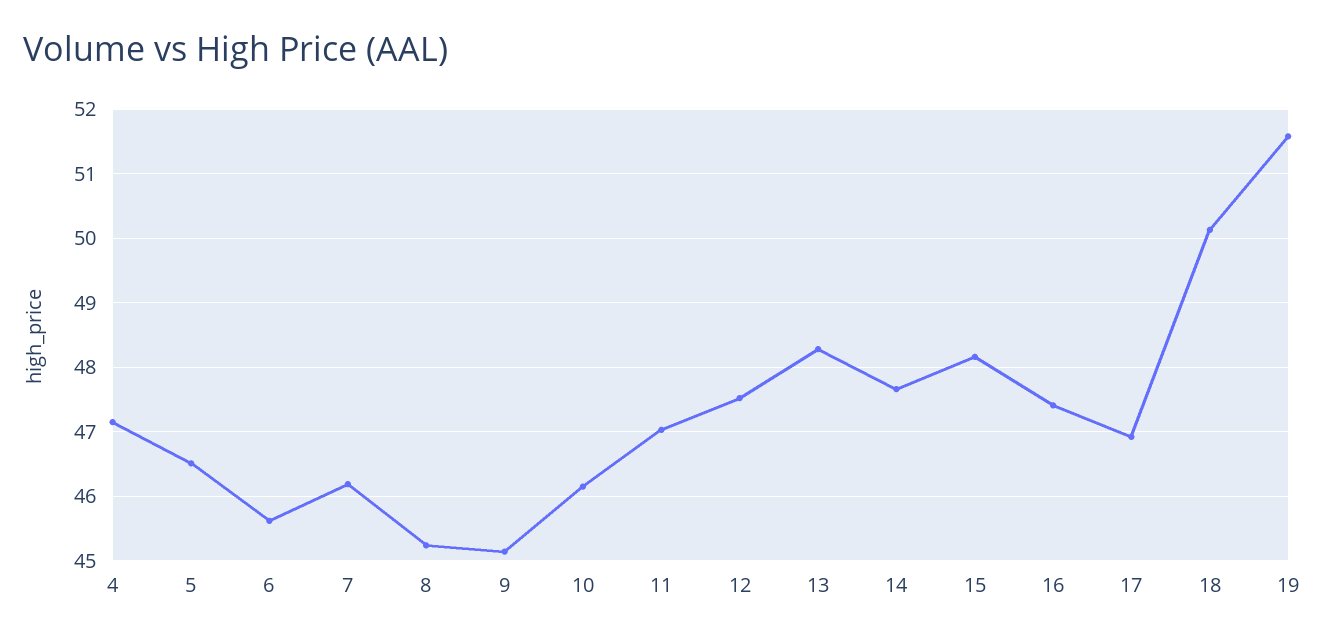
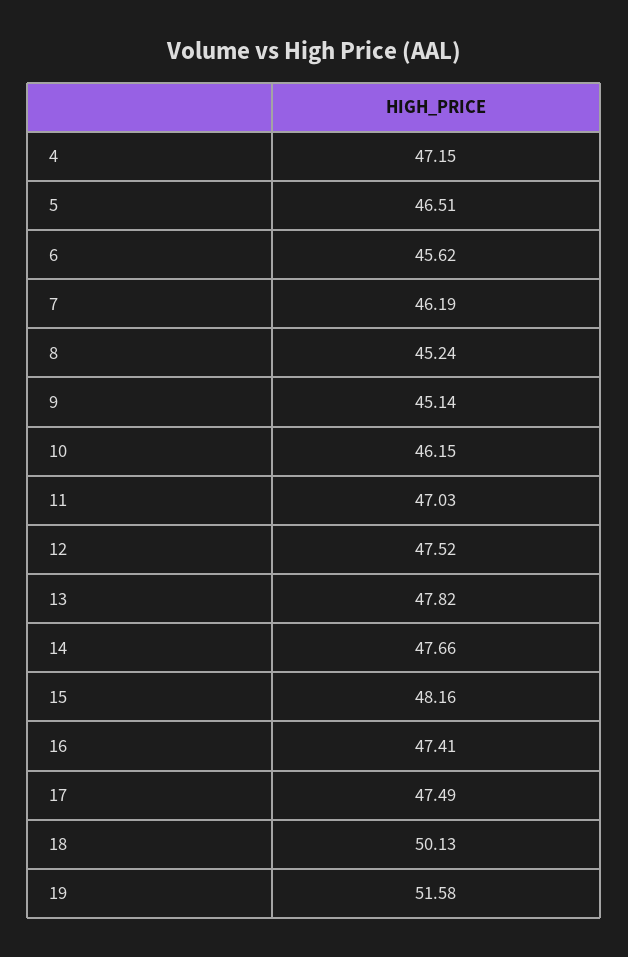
13: 48.3 -> 47.82
17: 46.9 -> 47.49

